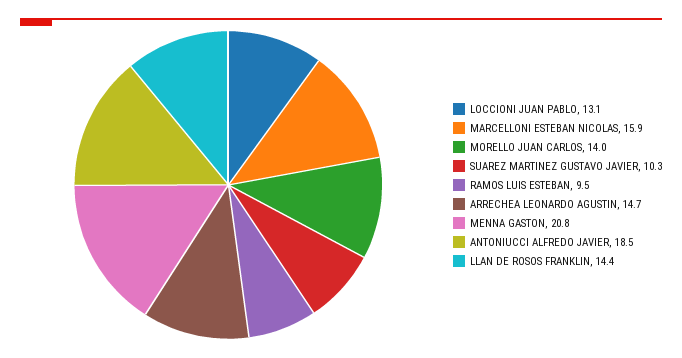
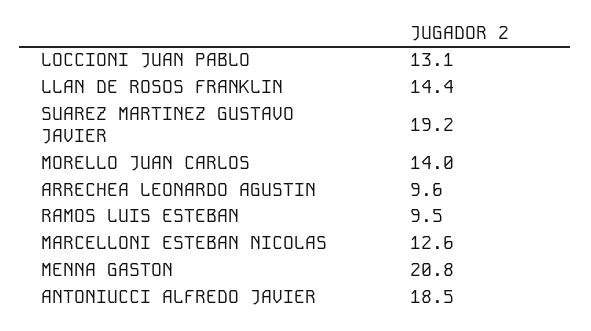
MARCELLONI ESTEBAN NICOLAS: 15.9 -> 12.6
SUAREZ MARTINEZ GUSTAVO JAVIER: 10.3 -> 19.2
ARRECHEA LEONARDO AGUSTIN: 14.7 -> 9.6

